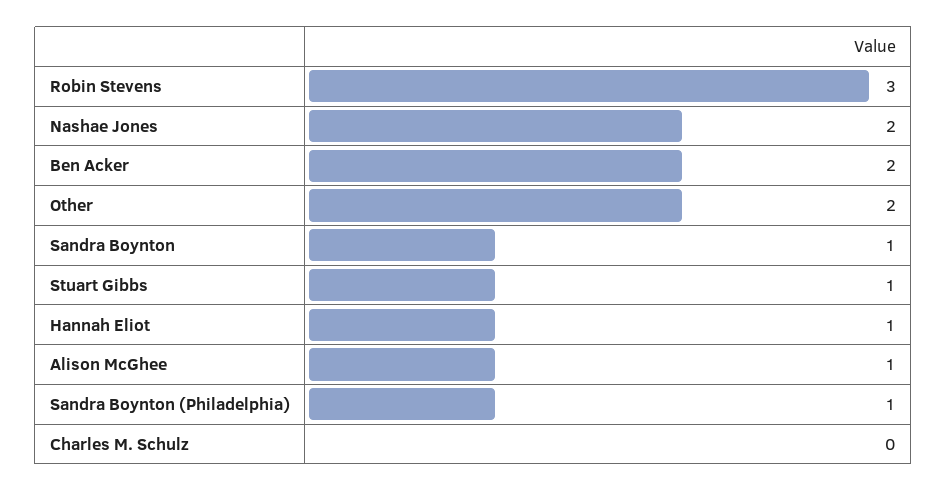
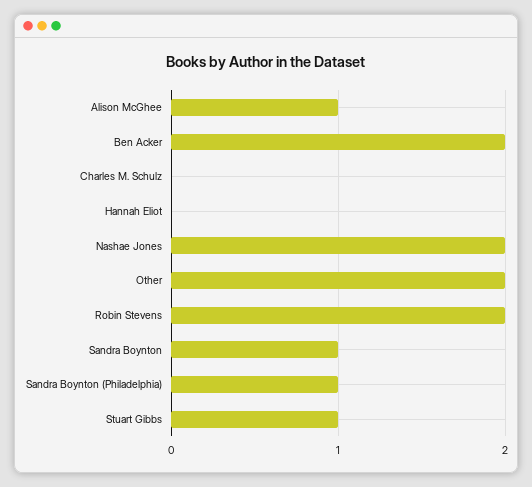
Robin Stevens: 3 -> 2
Hannah Eliot: 1 -> 0

